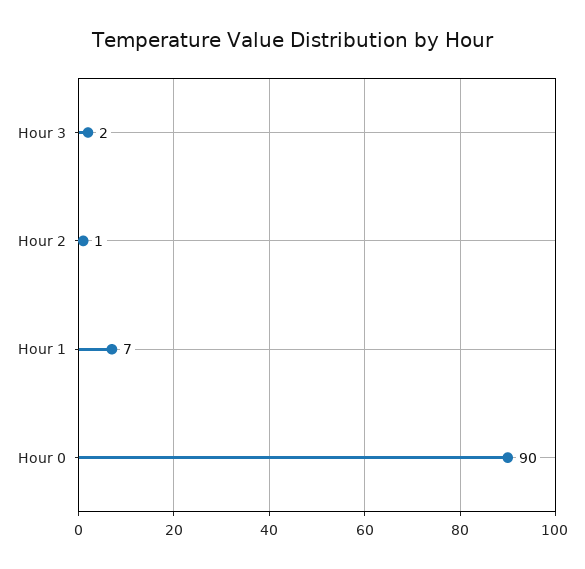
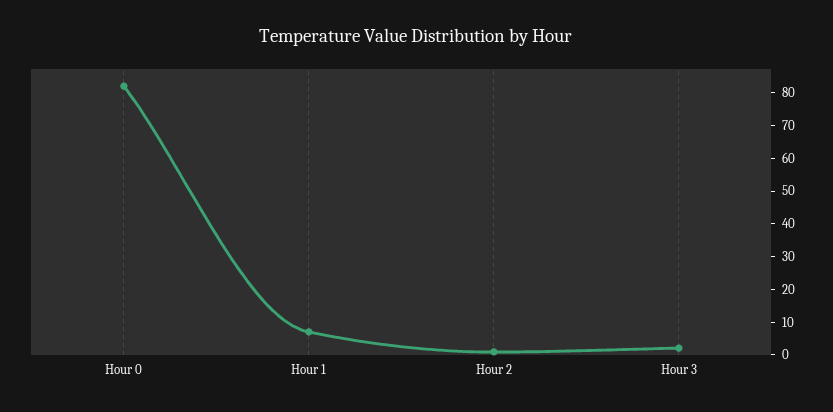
Hour 0: 90 -> 82.5

